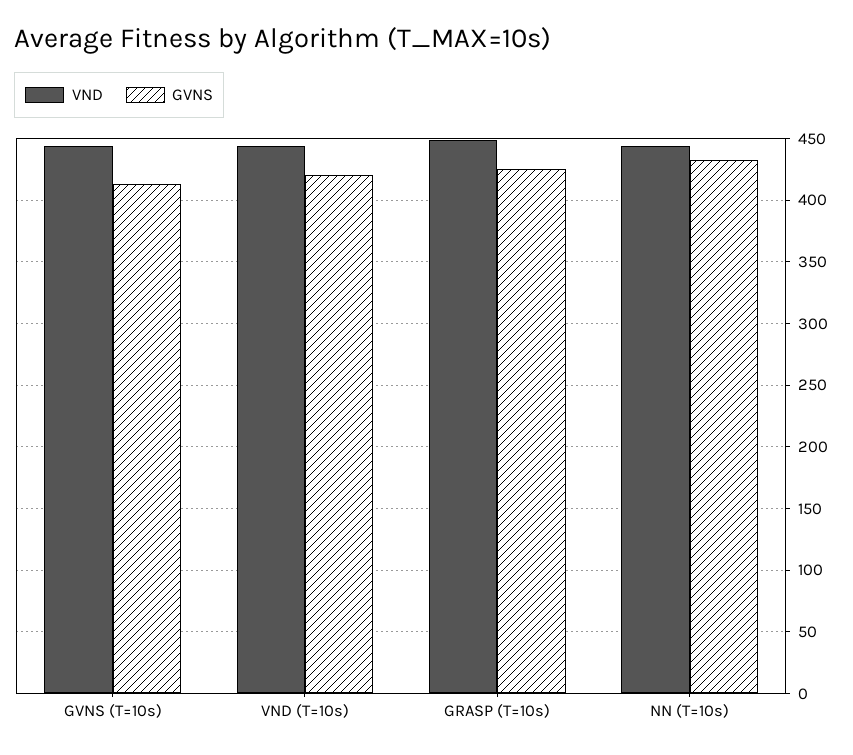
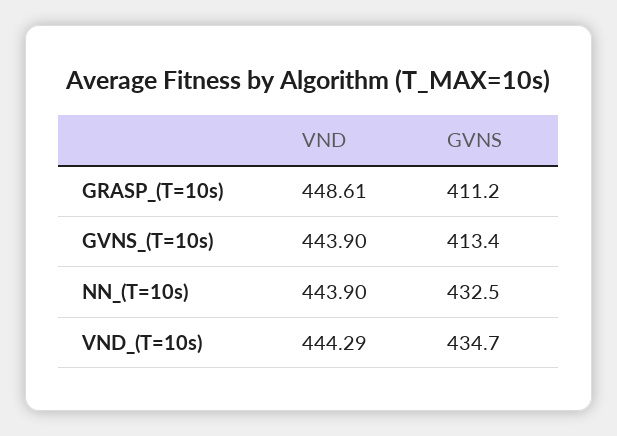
GVNS, VND (T=10s): 420 -> 434.7
GVNS, GRASP (T=10s): 425 -> 411.2

